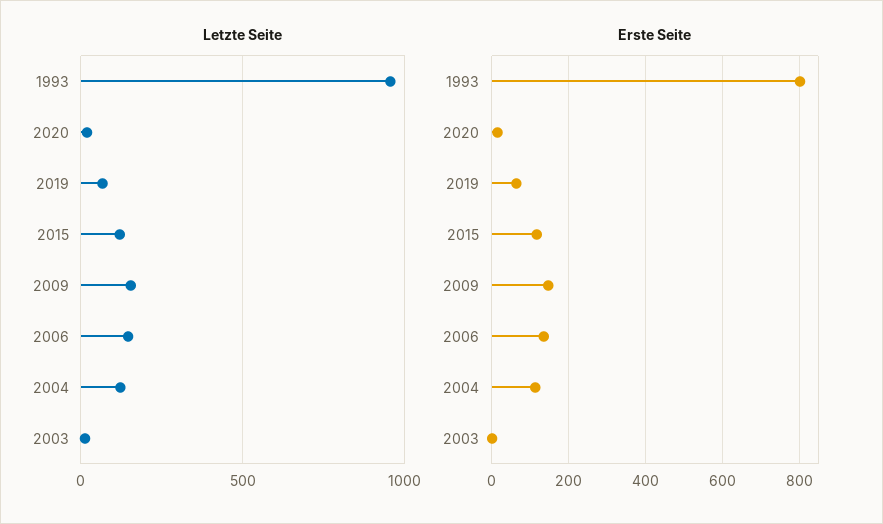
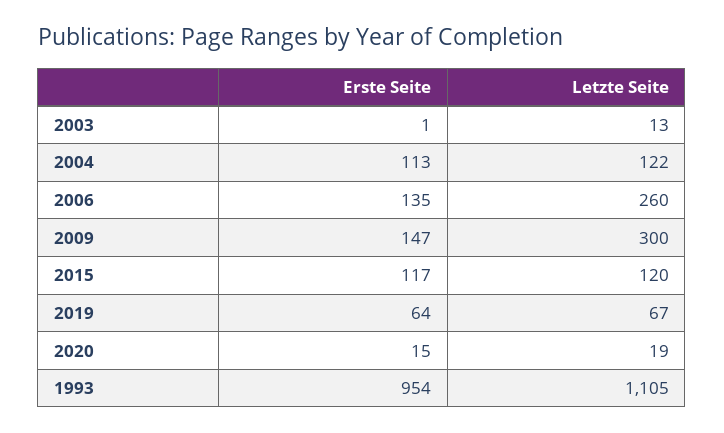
Letzte Seite, 1993: 950 -> 1105
Letzte Seite, 2009: 150 -> 300
Letzte Seite, 2006: 150 -> 260
Erste Seite, 1993: 800 -> 954

